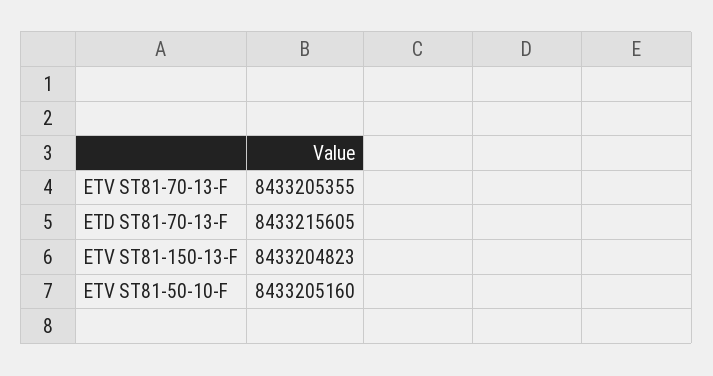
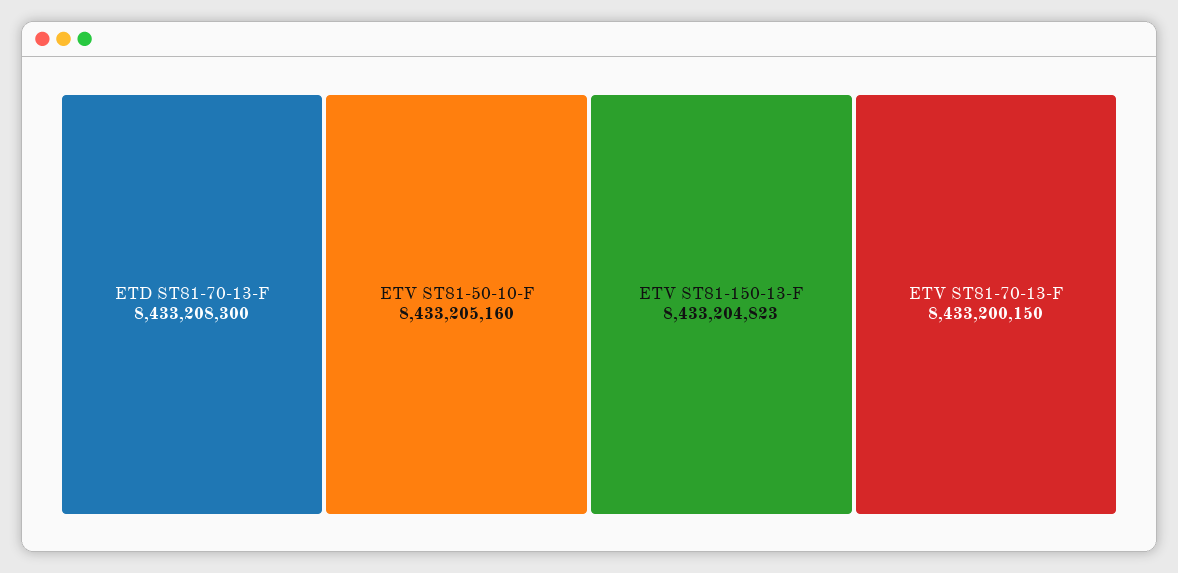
ETV ST81-70-13-F: 8433205355 -> 8433200150
ETD ST81-70-13-F: 8433215605 -> 8433208300

